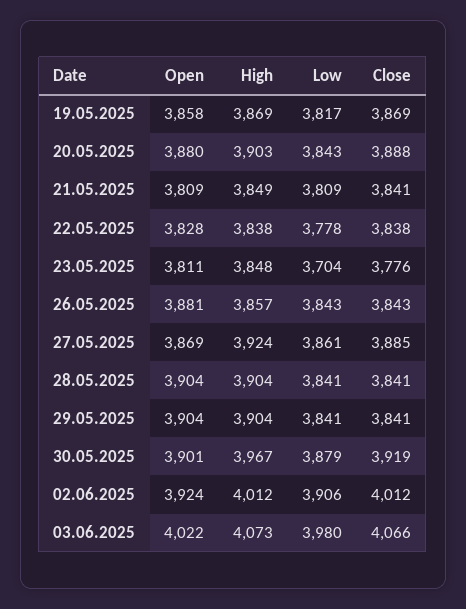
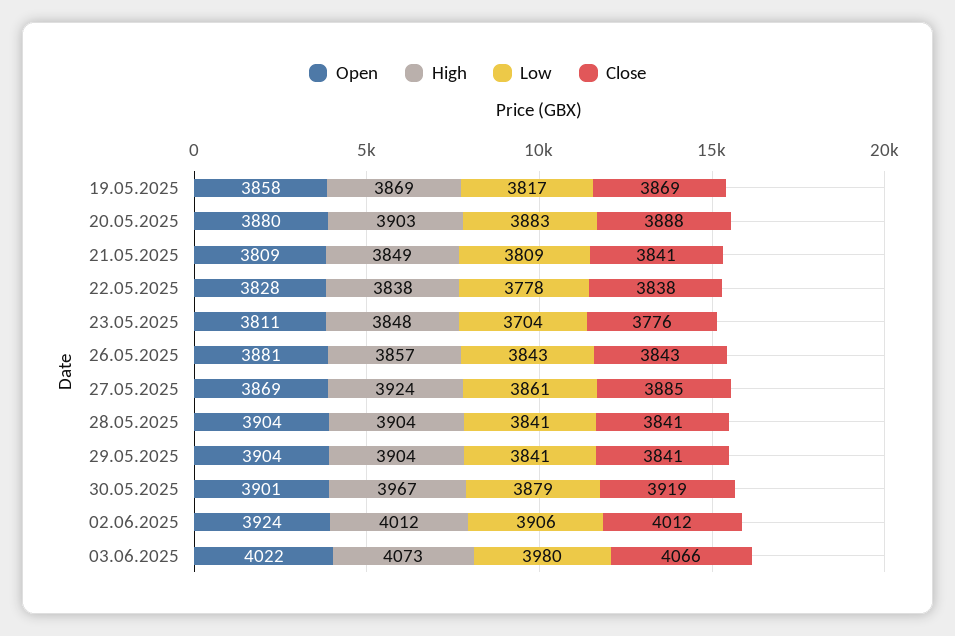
Low, 20.05.2025: 3843 -> 3883

